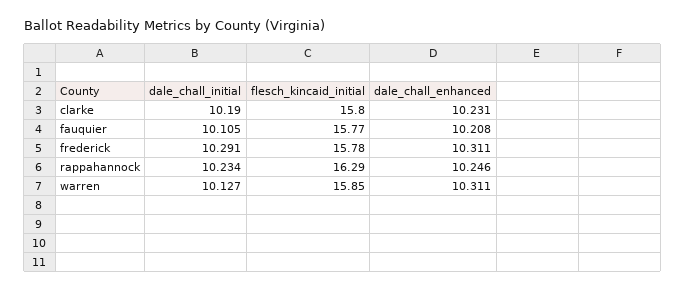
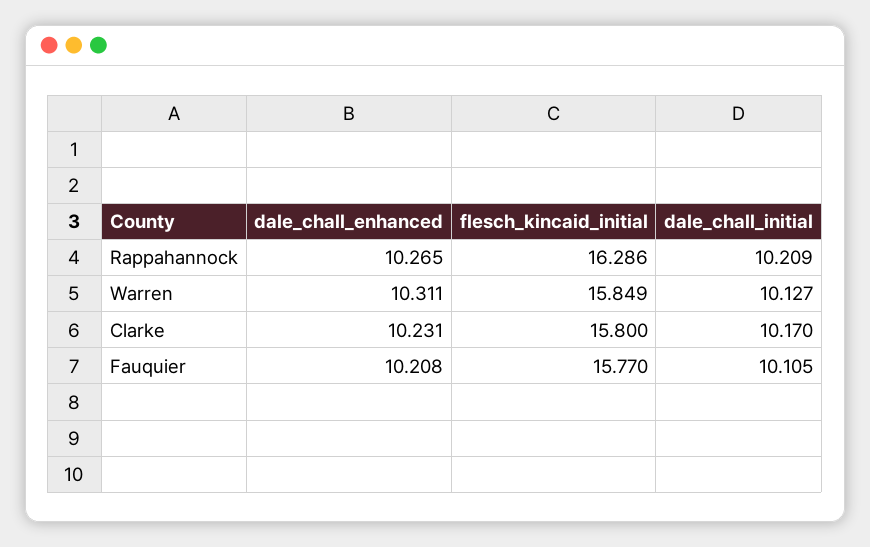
dale_chall_initial, clarke: 10.19 -> 10.17
dale_chall_initial, frederick: 10.291 -> none
flesch_kincaid_initial, frederick: 15.78 -> none
dale_chall_enhanced, frederick: 10.311 -> none
dale_chall_initial, rappahannock: 10.234 -> 10.209
dale_chall_enhanced, rappahannock: 10.246 -> 10.265

